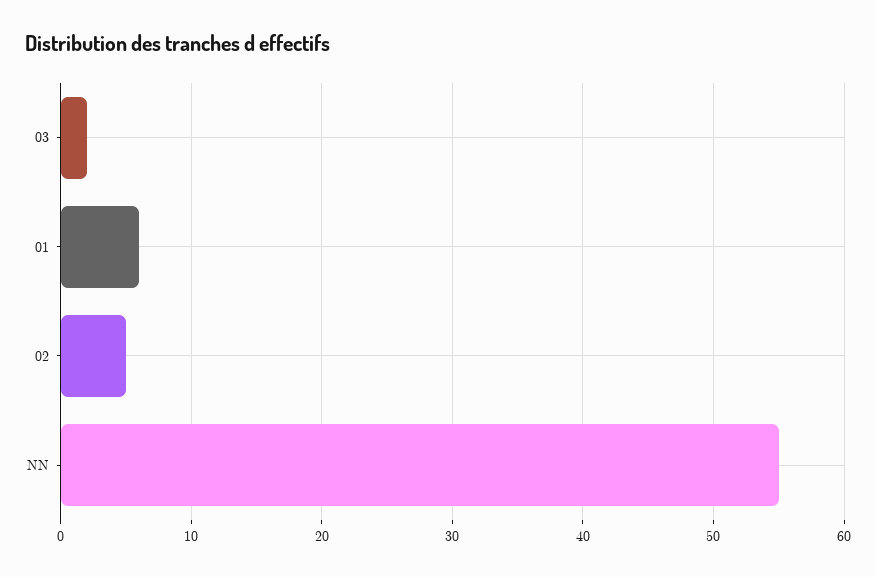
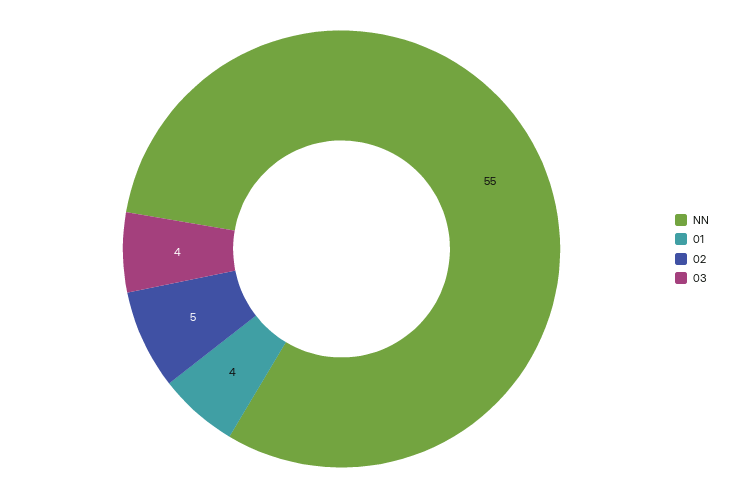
03: 2 -> 4
01: 6 -> 4

